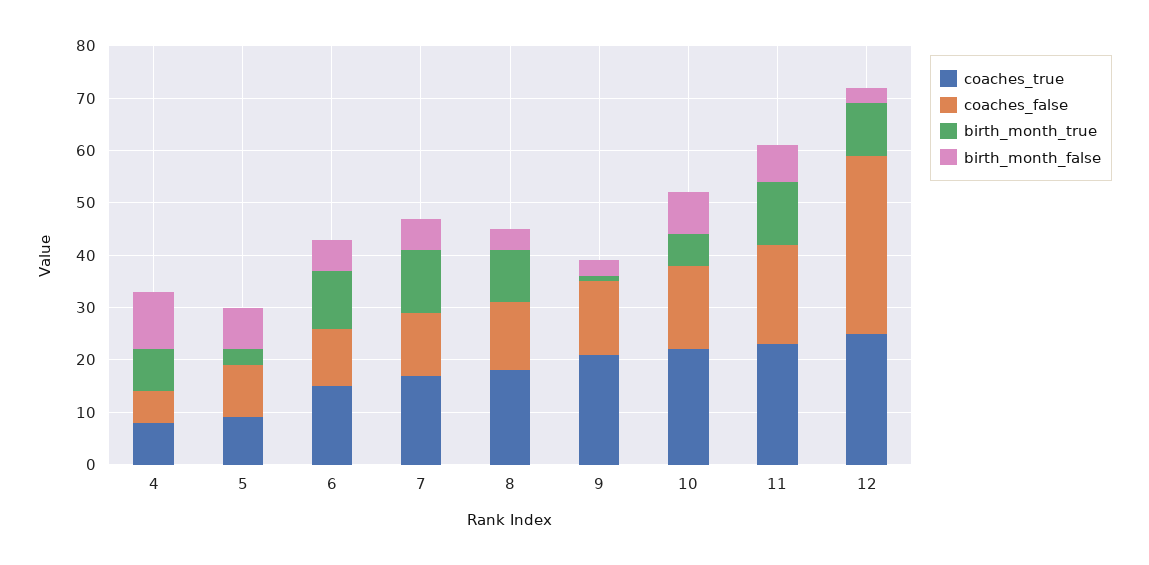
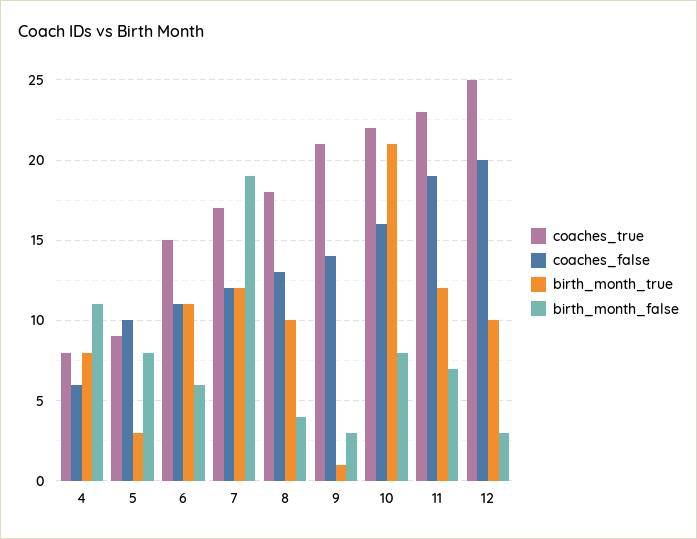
birth_month_false, 7: 5 -> 19
birth_month_true, 10: 5 -> 21
coaches_false, 12: 35 -> 20

